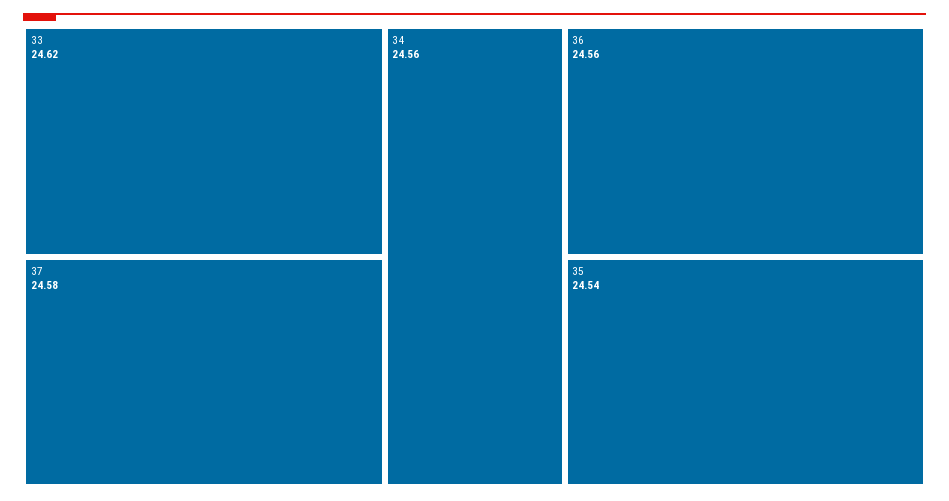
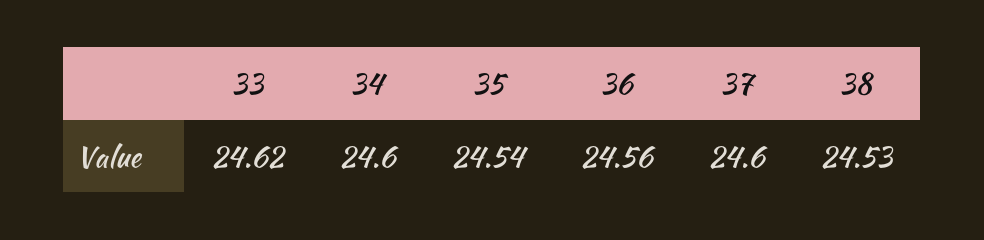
37: 24.58 -> 24.6
34: 24.56 -> 24.6
38: none -> 24.53

